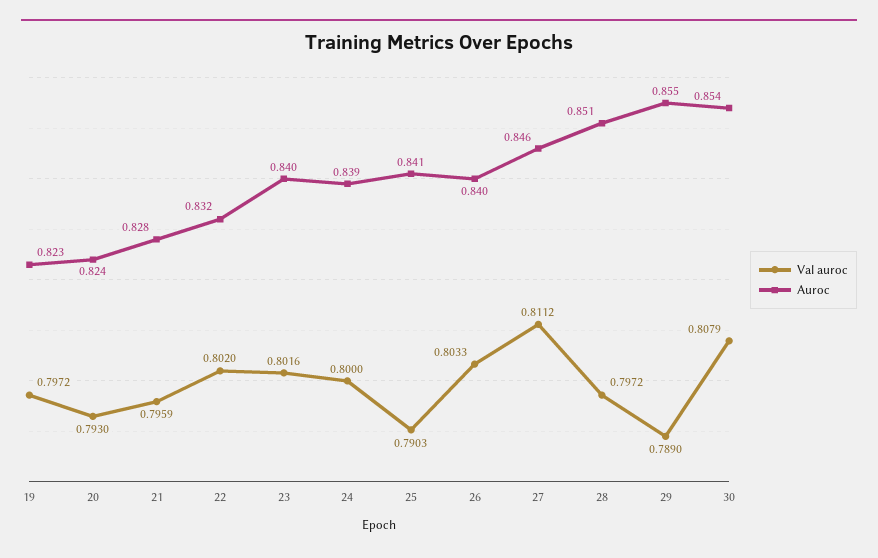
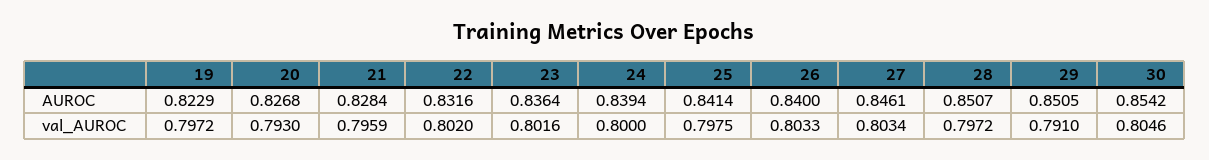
Auroc, 20: 0.824 -> 0.8268
Auroc, 23: 0.84 -> 0.8364
Val auroc, 25: 0.7903 -> 0.7975
Val auroc, 27: 0.8112 -> 0.8034
Val auroc, 29: 0.789 -> 0.791
Auroc, 29: 0.855 -> 0.8505
Val auroc, 30: 0.8079 -> 0.8046

